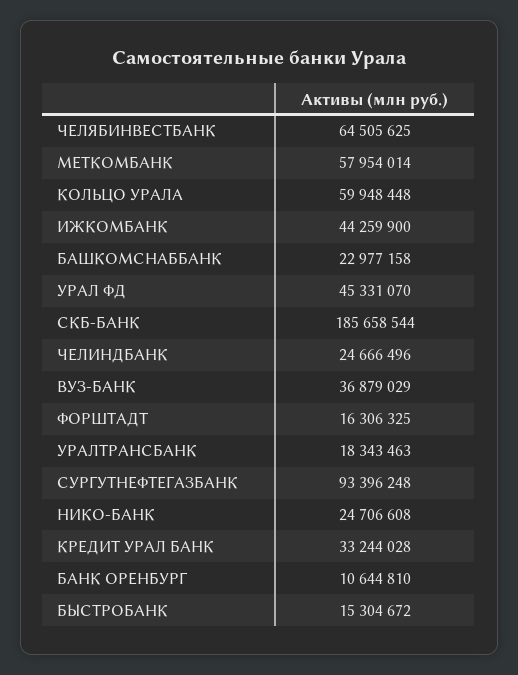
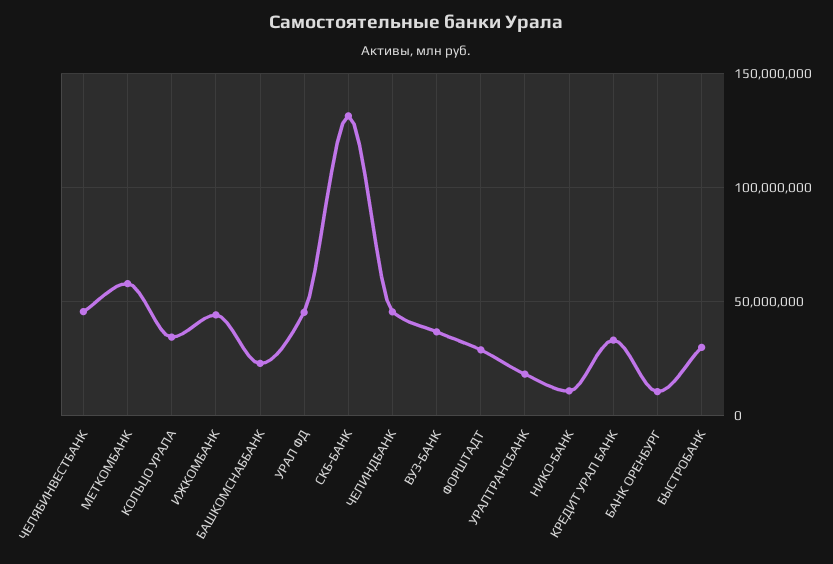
ЧЕЛЯБИНВЕСТБАНК: 64505625 -> 45000000
КОЛЬЦО УРАЛА: 59948448 -> 35000000
СКБ-БАНК: 185658544 -> 130000000
ЧЕЛИНДБАНК: 24666496 -> 45000000
ФОРШТАДТ: 16306325 -> 30000000
СУРГУТНЕФТЕГАЗБАНК: 93396248 -> none
НИКО-БАНК: 24706608 -> 10000000
БЫСТРОБАНК: 15304672 -> 30000000

